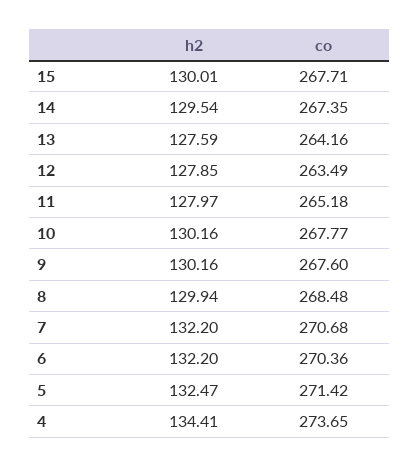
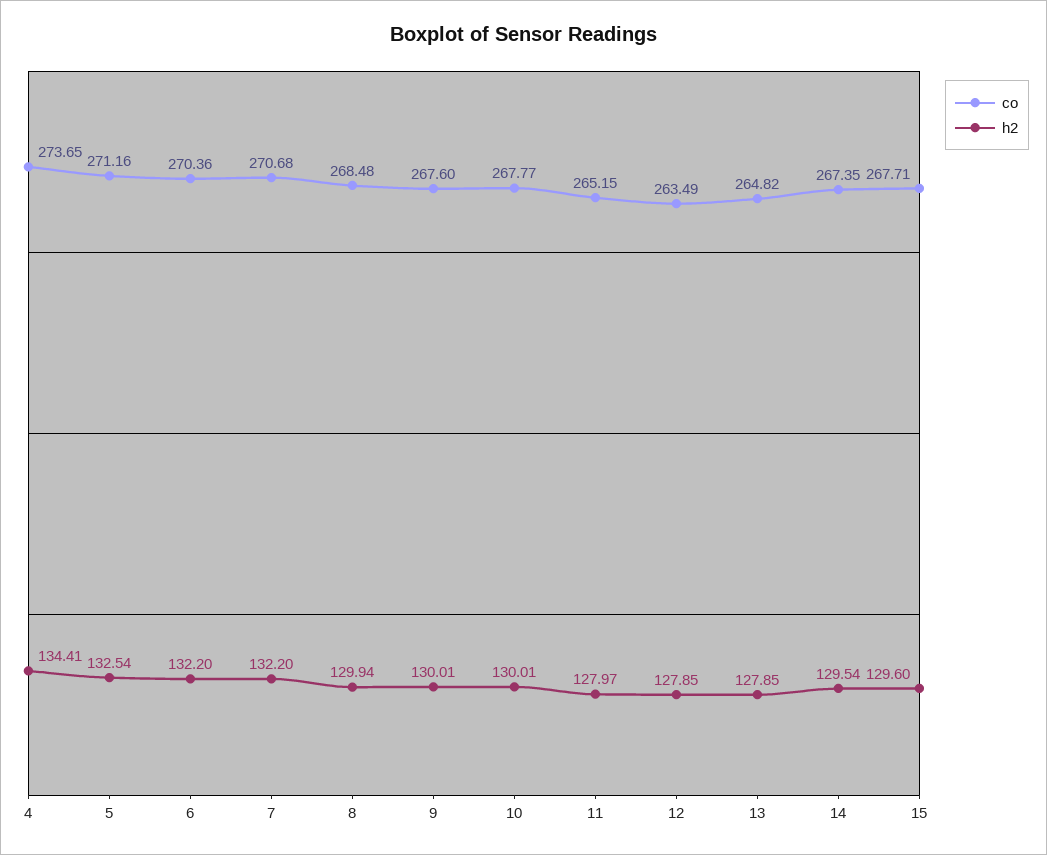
h2, 15: 130.01 -> 129.6
h2, 13: 127.59 -> 127.85
co, 13: 264.16 -> 264.82
co, 11: 265.18 -> 265.15
h2, 10: 130.16 -> 130.01
h2, 9: 130.16 -> 130.01
h2, 5: 132.47 -> 132.54
co, 5: 271.42 -> 271.16

